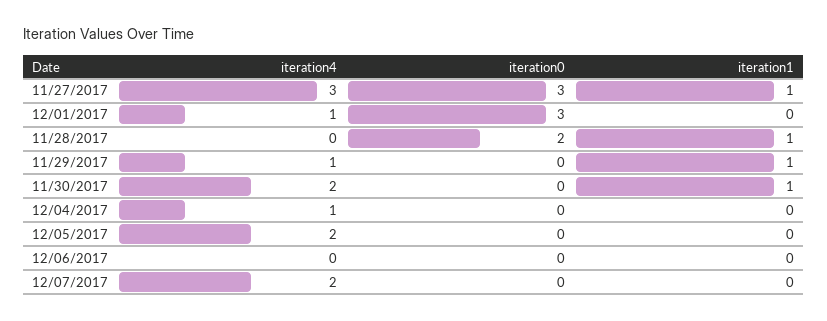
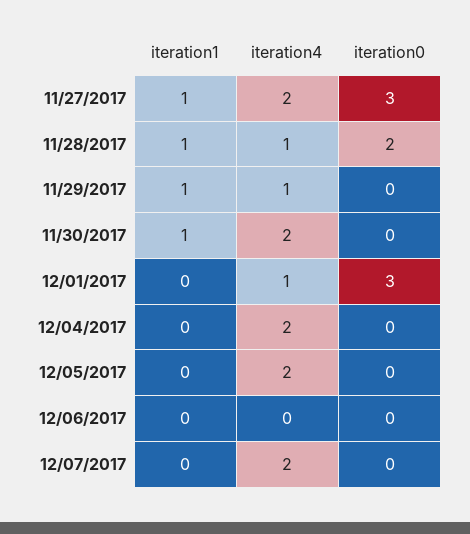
iteration4, 11/27/2017: 3 -> 2
iteration4, 11/28/2017: 0 -> 1
iteration4, 12/04/2017: 1 -> 2

